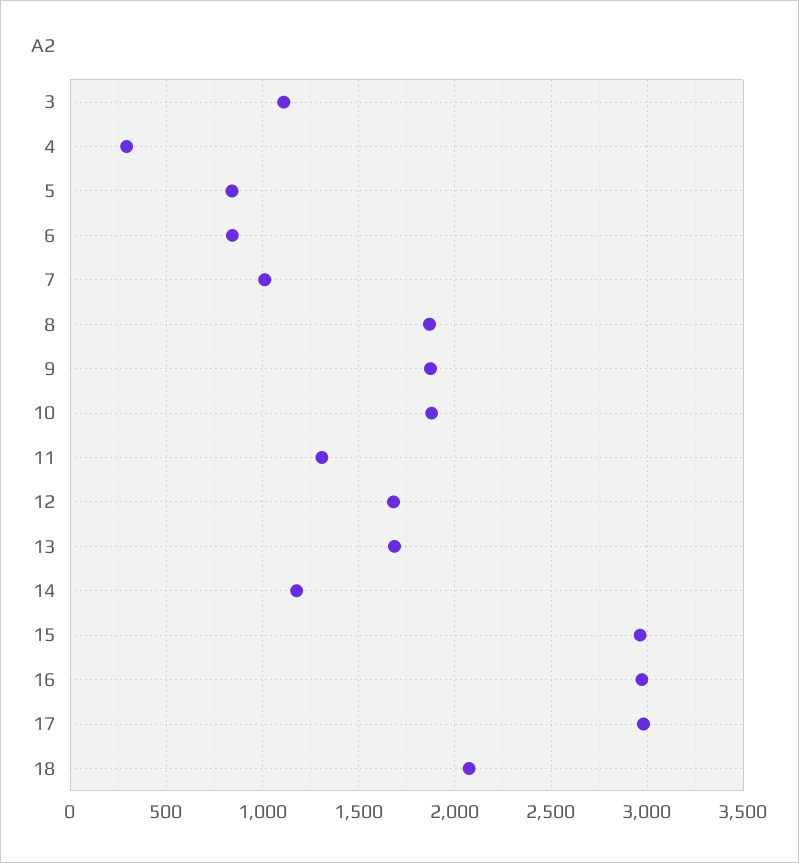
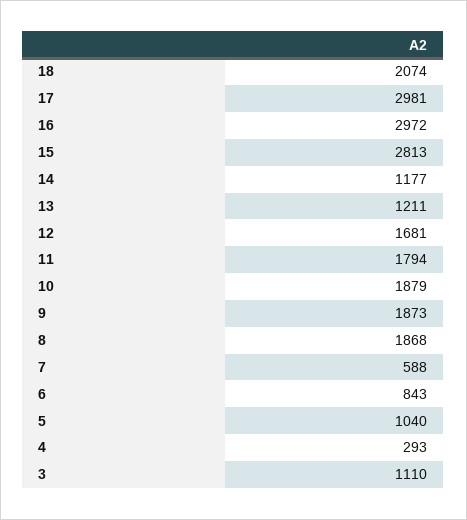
5: 850 -> 1040
7: 1000 -> 588
11: 1300 -> 1794
13: 1700 -> 1211
15: 2950 -> 2813

